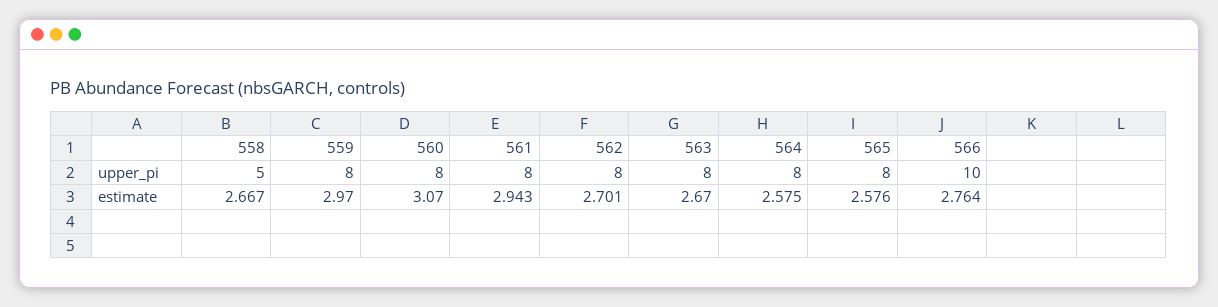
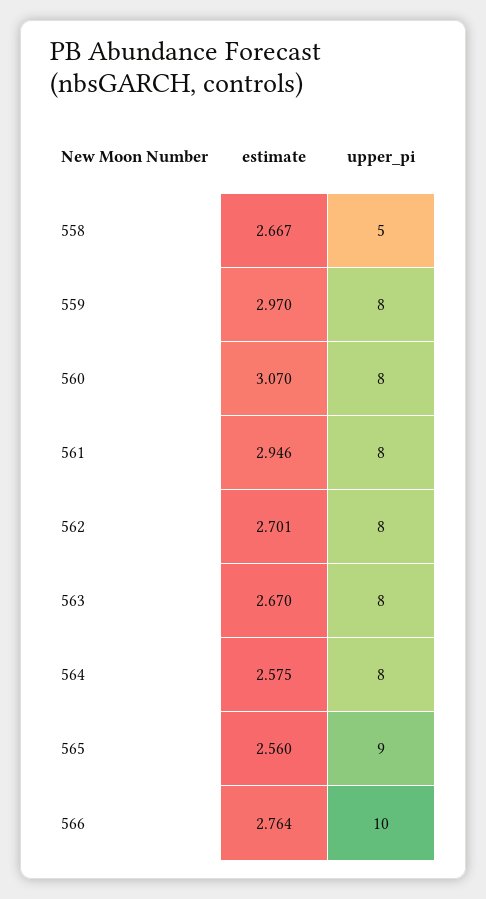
565, upper_pi: 8 -> 9
561, estimate: 2.943 -> 2.946
565, estimate: 2.576 -> 2.56

